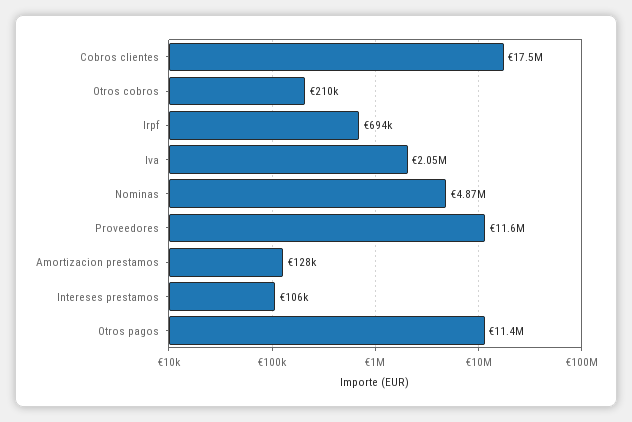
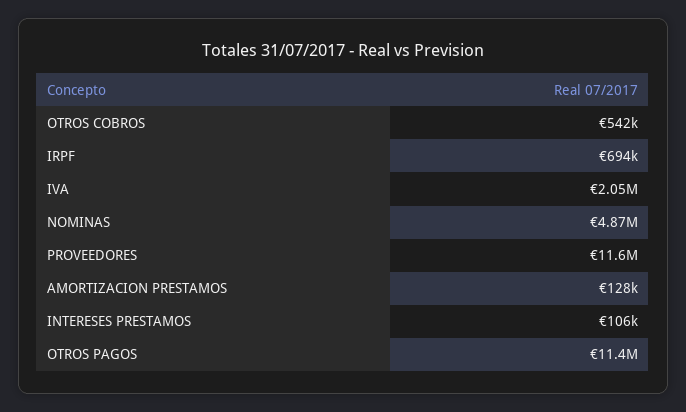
Cobros clientes: 17500000 -> none
Otros cobros: 210000 -> 542000

